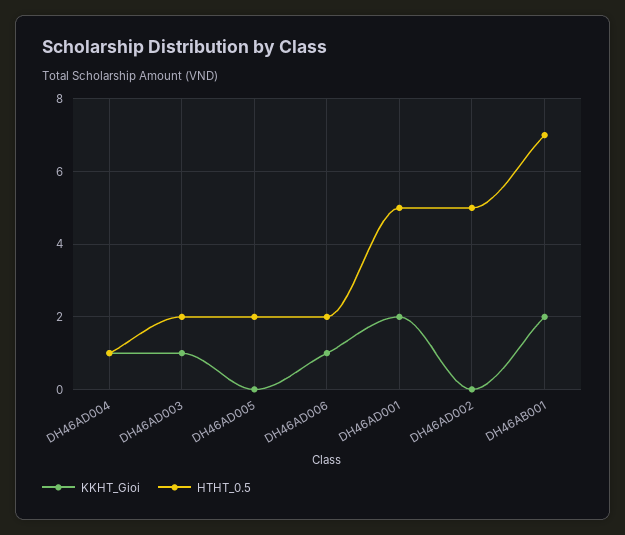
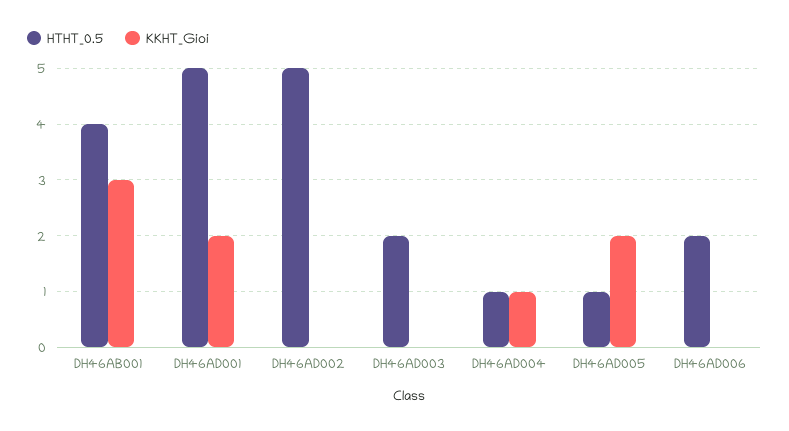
KKHT_Gioi, DH46AD003: 1 -> 0
KKHT_Gioi, DH46AD005: 0 -> 2
HTHT_0.5, DH46AD005: 2 -> 1
KKHT_Gioi, DH46AD006: 1 -> 0
KKHT_Gioi, DH46AB001: 2 -> 3
HTHT_0.5, DH46AB001: 7 -> 4

